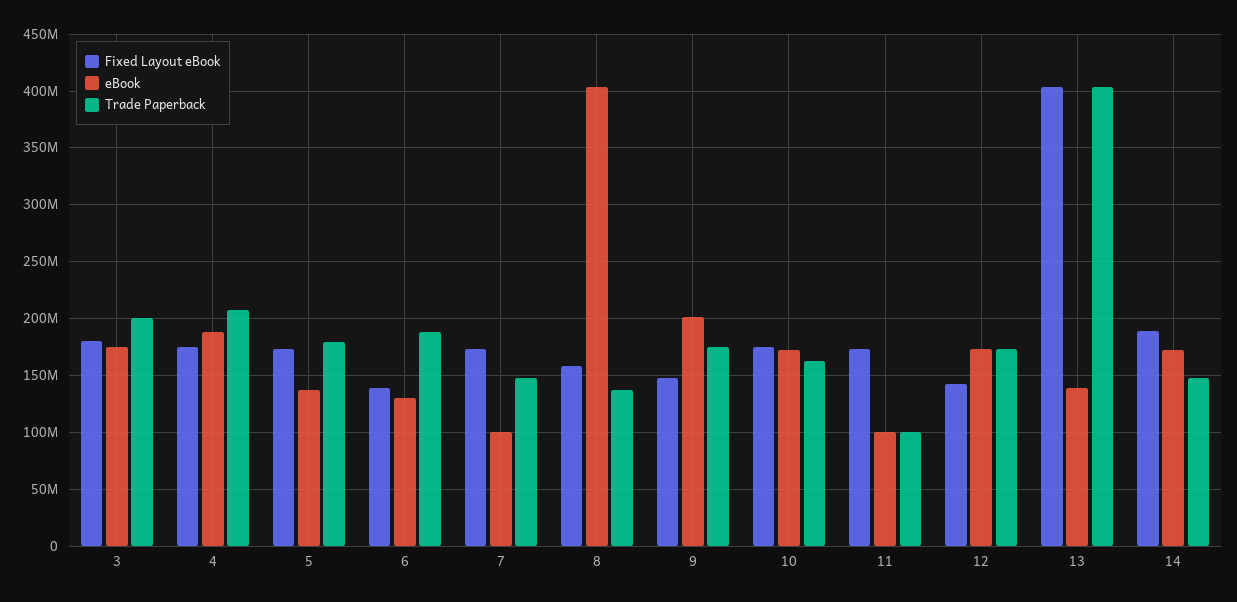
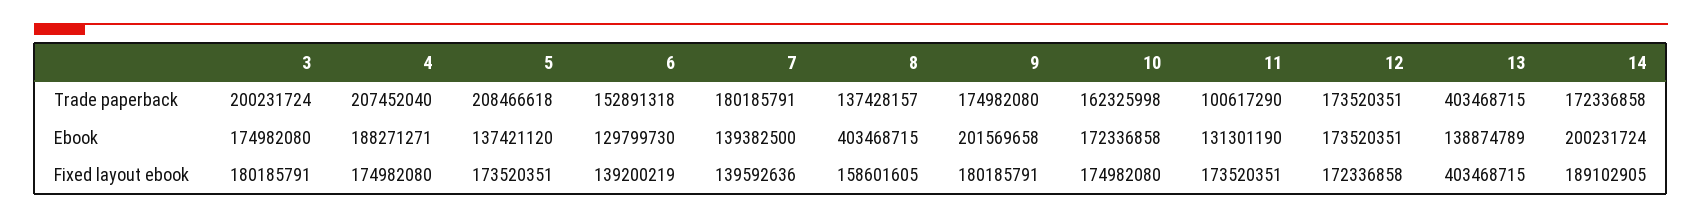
Trade Paperback, 5: 180000000 -> 208466618
Trade Paperback, 6: 190000000 -> 152891318
Fixed Layout eBook, 7: 170000000 -> 139592636
eBook, 7: 100000000 -> 139382500
Trade Paperback, 7: 150000000 -> 180185791
Fixed Layout eBook, 9: 150000000 -> 180185791
eBook, 11: 100000000 -> 131301190
Fixed Layout eBook, 12: 140000000 -> 172336858
eBook, 14: 170000000 -> 200231724
Trade Paperback, 14: 150000000 -> 172336858

